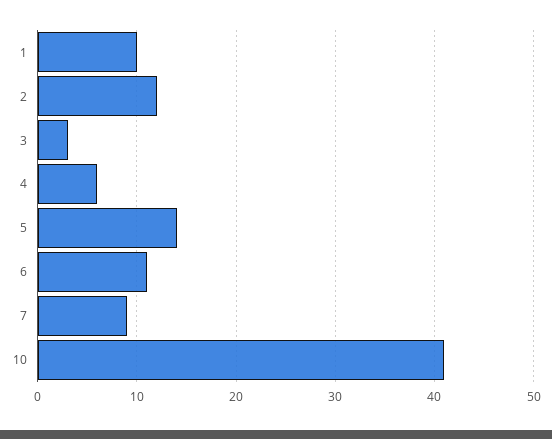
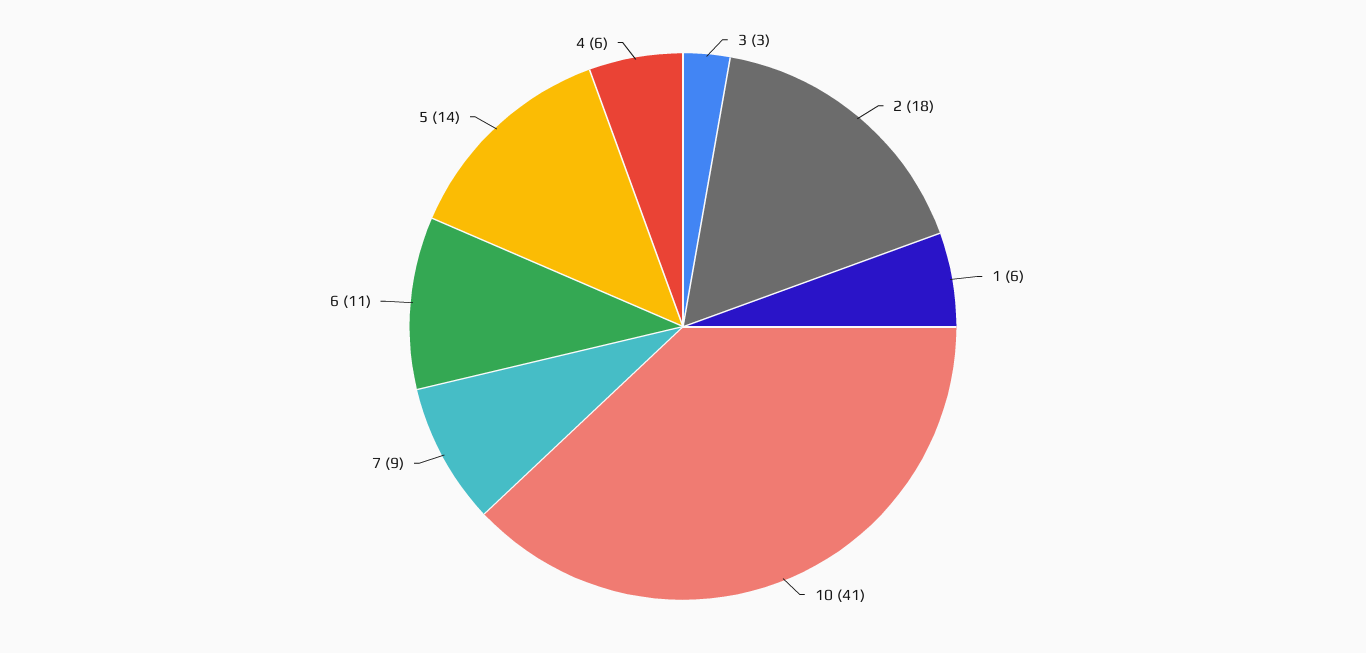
1: 10 -> 6
2: 12 -> 18

